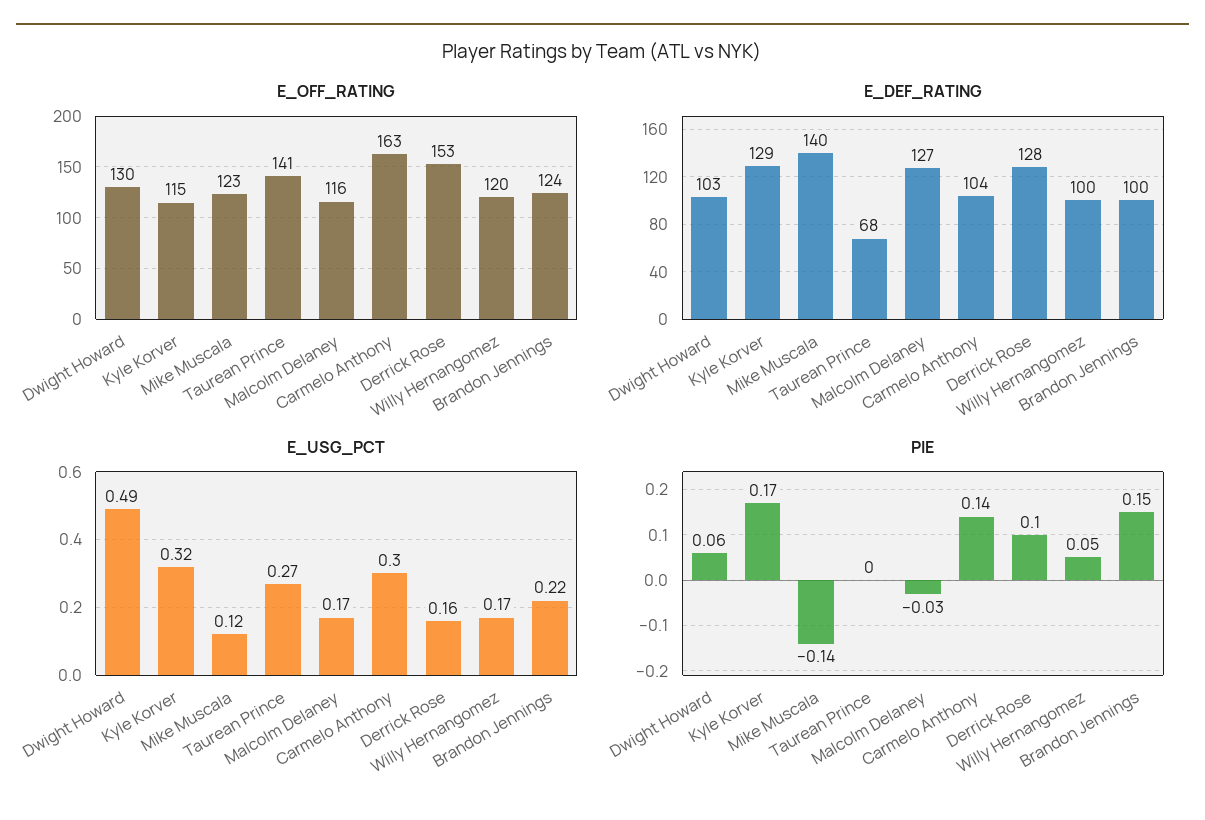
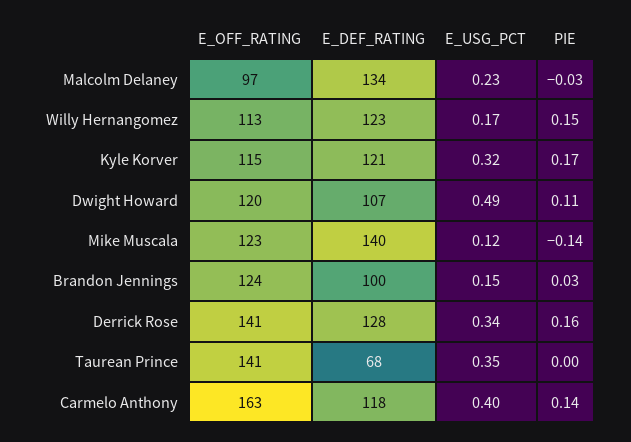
E_OFF_RATING, Dwight Howard: 130 -> 120
E_OFF_RATING, Malcolm Delaney: 116 -> 97
E_OFF_RATING, Derrick Rose: 153 -> 141
E_OFF_RATING, Willy Hernangomez: 120 -> 113
E_DEF_RATING, Dwight Howard: 103 -> 107
E_DEF_RATING, Kyle Korver: 129 -> 121
E_DEF_RATING, Malcolm Delaney: 127 -> 134
E_DEF_RATING, Carmelo Anthony: 104 -> 118
E_DEF_RATING, Willy Hernangomez: 100 -> 123
E_USG_PCT, Taurean Prince: 0.27 -> 0.35
E_USG_PCT, Malcolm Delaney: 0.17 -> 0.23
E_USG_PCT, Carmelo Anthony: 0.3 -> 0.4
E_USG_PCT, Derrick Rose: 0.16 -> 0.34
E_USG_PCT, Brandon Jennings: 0.22 -> 0.15
PIE, Dwight Howard: 0.06 -> 0.11
PIE, Derrick Rose: 0.1 -> 0.16
PIE, Willy Hernangomez: 0.05 -> 0.15
PIE, Brandon Jennings: 0.15 -> 0.03

